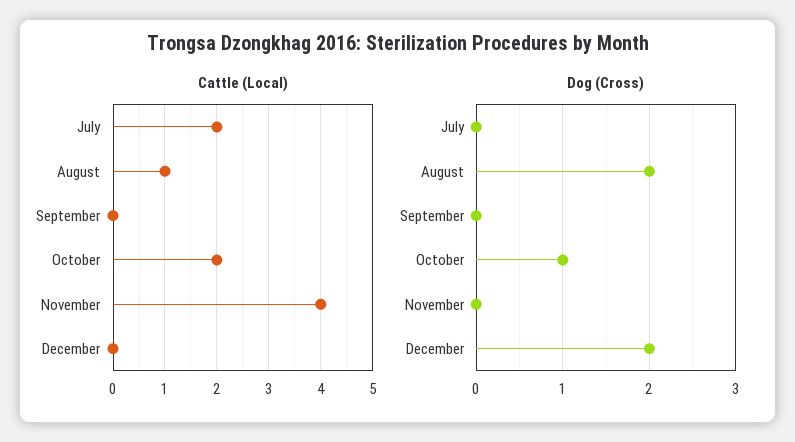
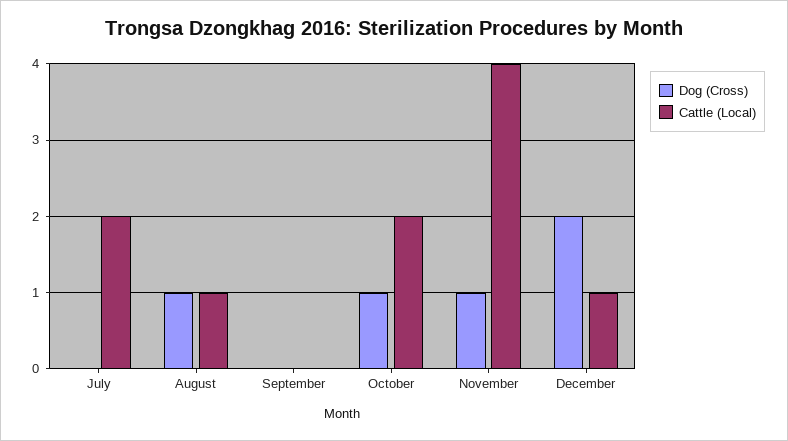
Cattle (Local), December: 0 -> 1
Dog (Cross), August: 2 -> 1
Dog (Cross), November: 0 -> 1

